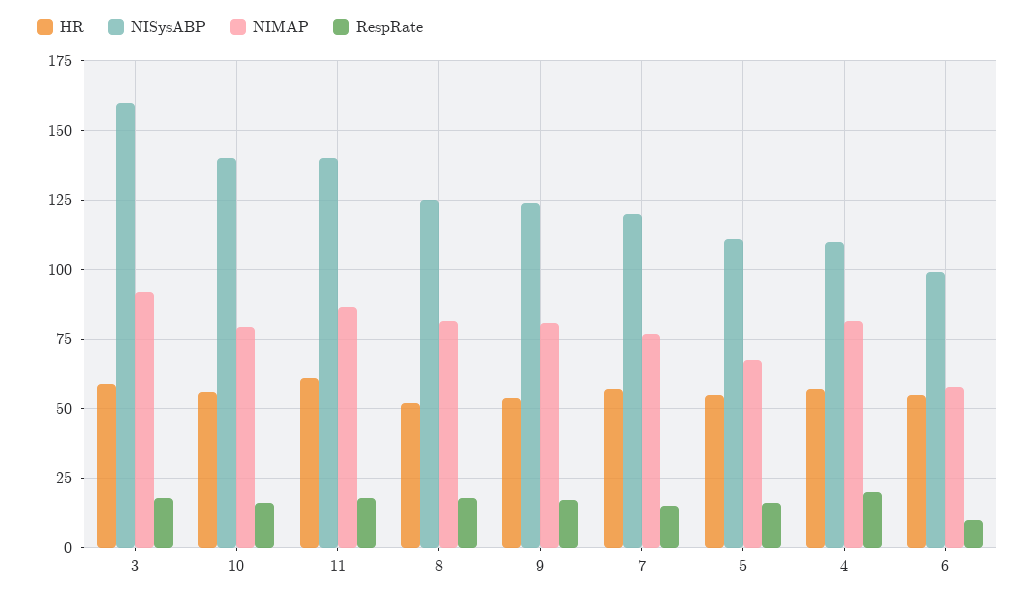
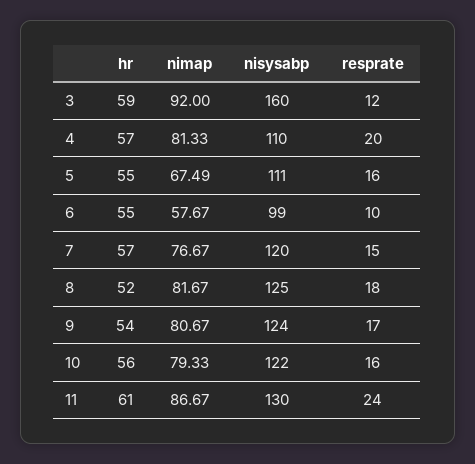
RespRate, 3: 17.5 -> 12
NISysABP, 10: 140 -> 122
NISysABP, 11: 140 -> 130
RespRate, 11: 17.5 -> 24

